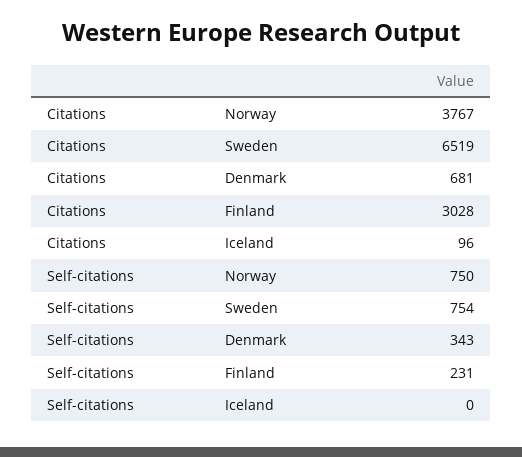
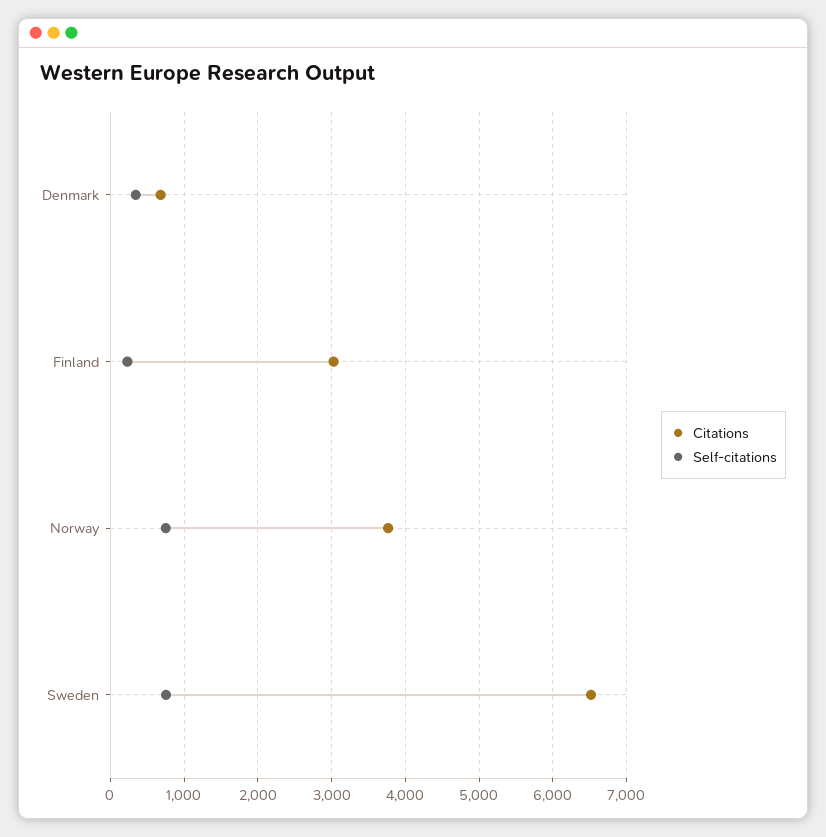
Citations, Iceland: 96 -> none
Self-citations, Iceland: 0 -> none

